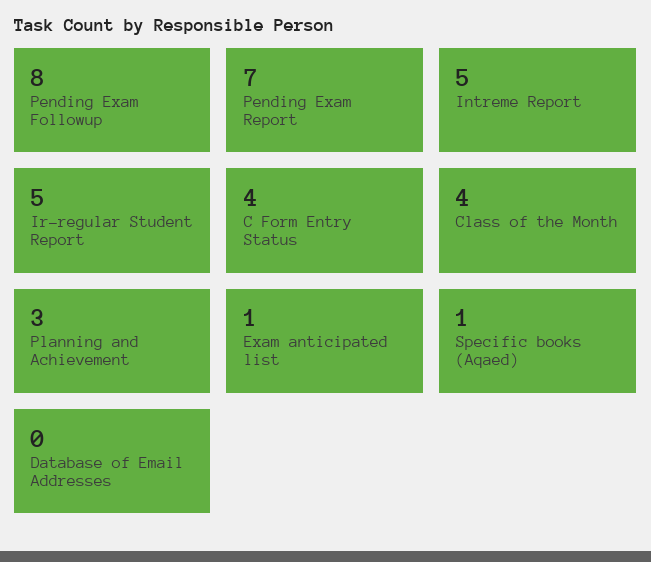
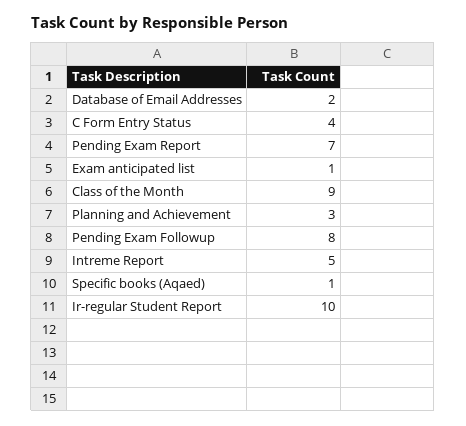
Ir-regular Student Report: 5 -> 10
Class of the Month: 4 -> 9
Database of Email Addresses: 0 -> 2

